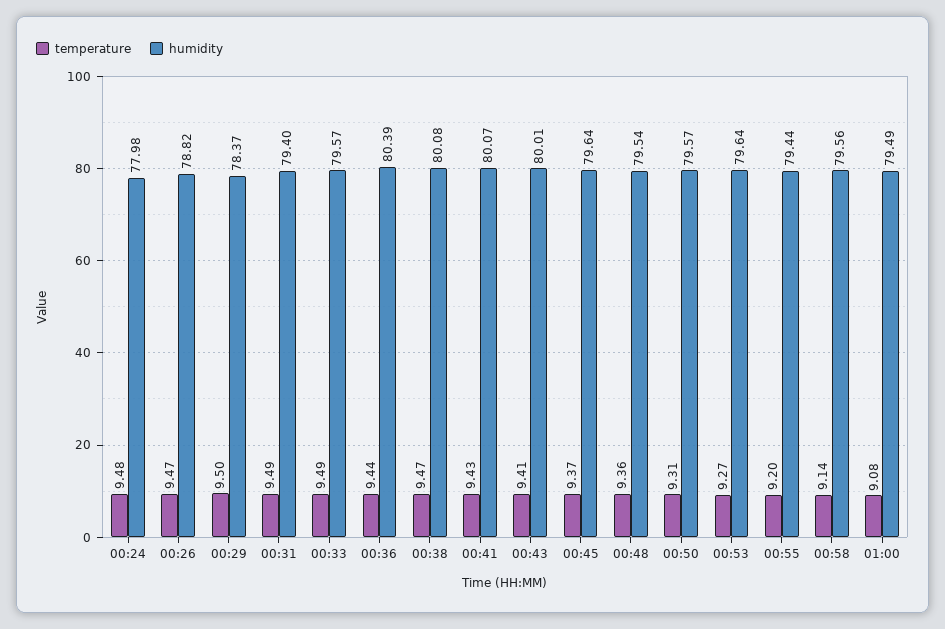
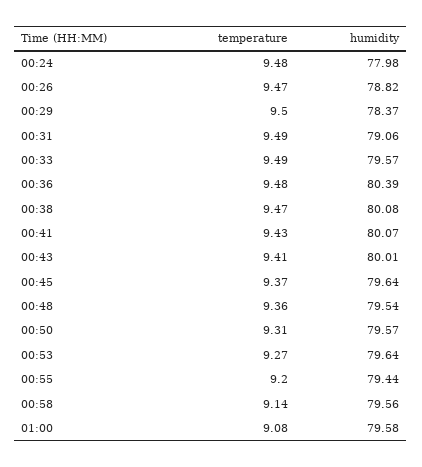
humidity, 00:31: 79.4 -> 79.06
temperature, 00:36: 9.44 -> 9.48
humidity, 01:00: 79.49 -> 79.58

